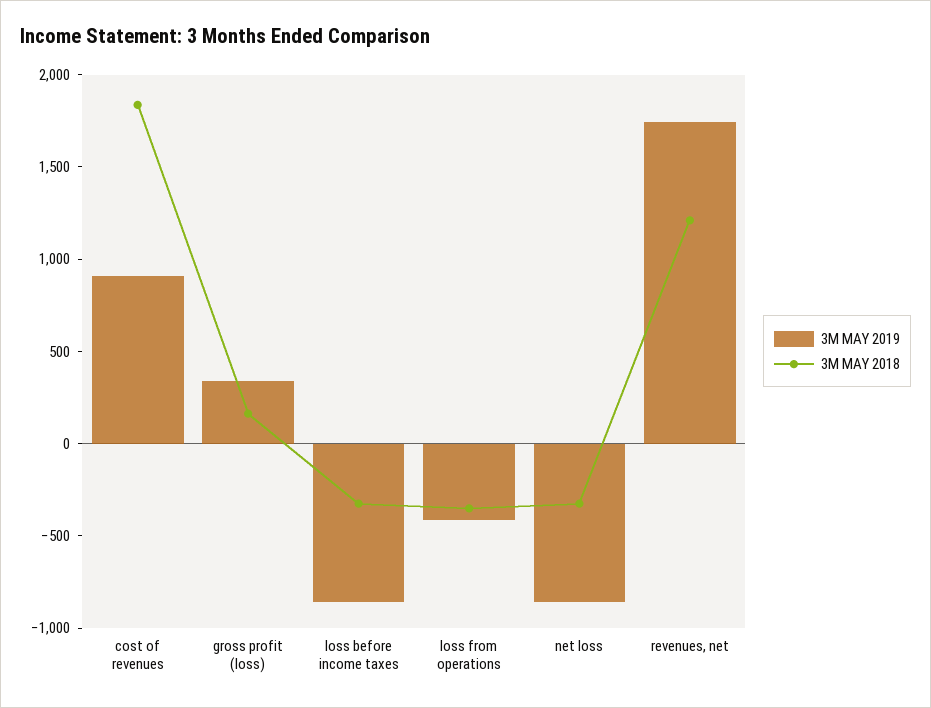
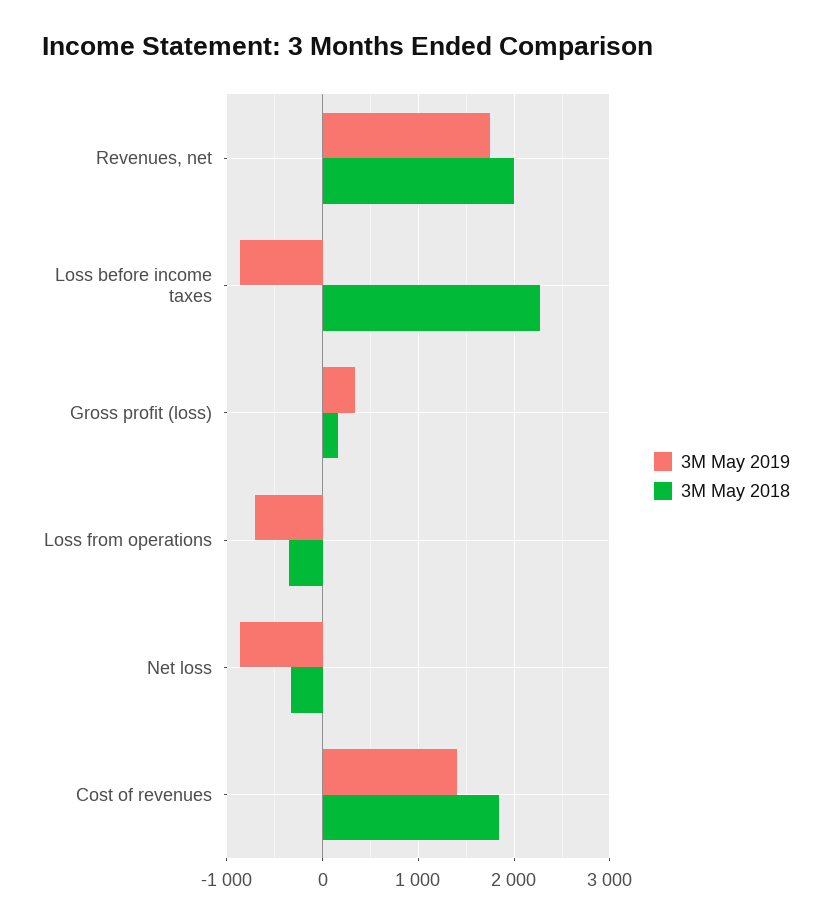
3M MAY 2019, cost of revenues: 900 -> 1400
3M MAY 2018, loss before income taxes: -300 -> 2300
3M MAY 2019, loss from operations: -400 -> -700
3M MAY 2018, revenues, net: 1200 -> 2000

